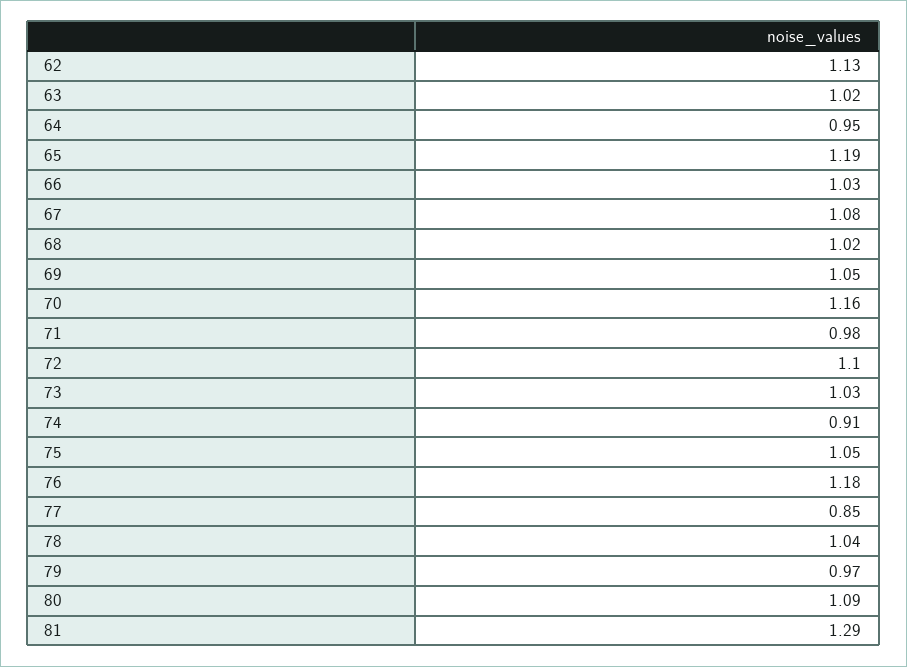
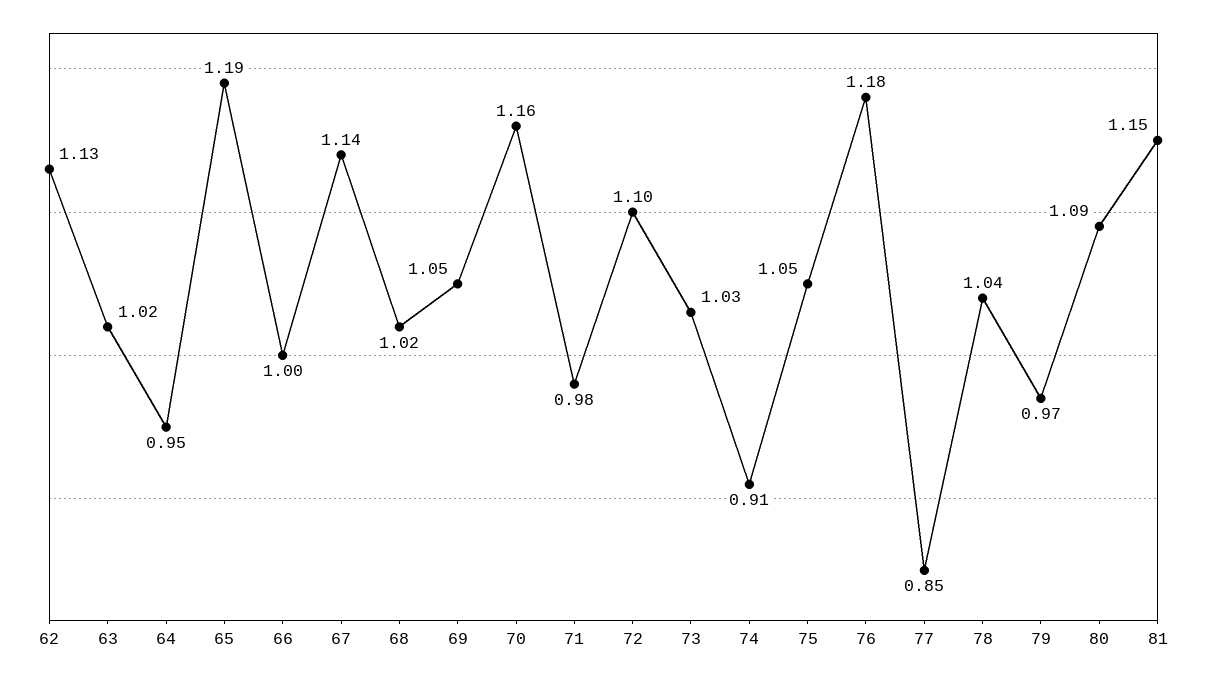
66: 1.03 -> 1
67: 1.08 -> 1.14
81: 1.29 -> 1.15

